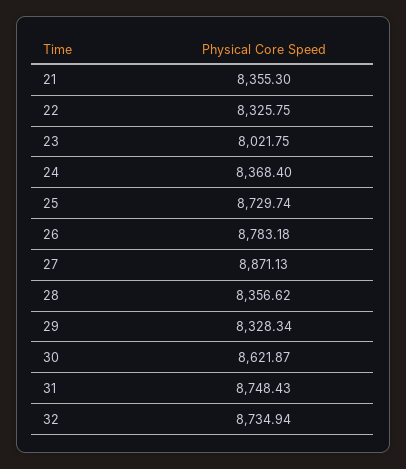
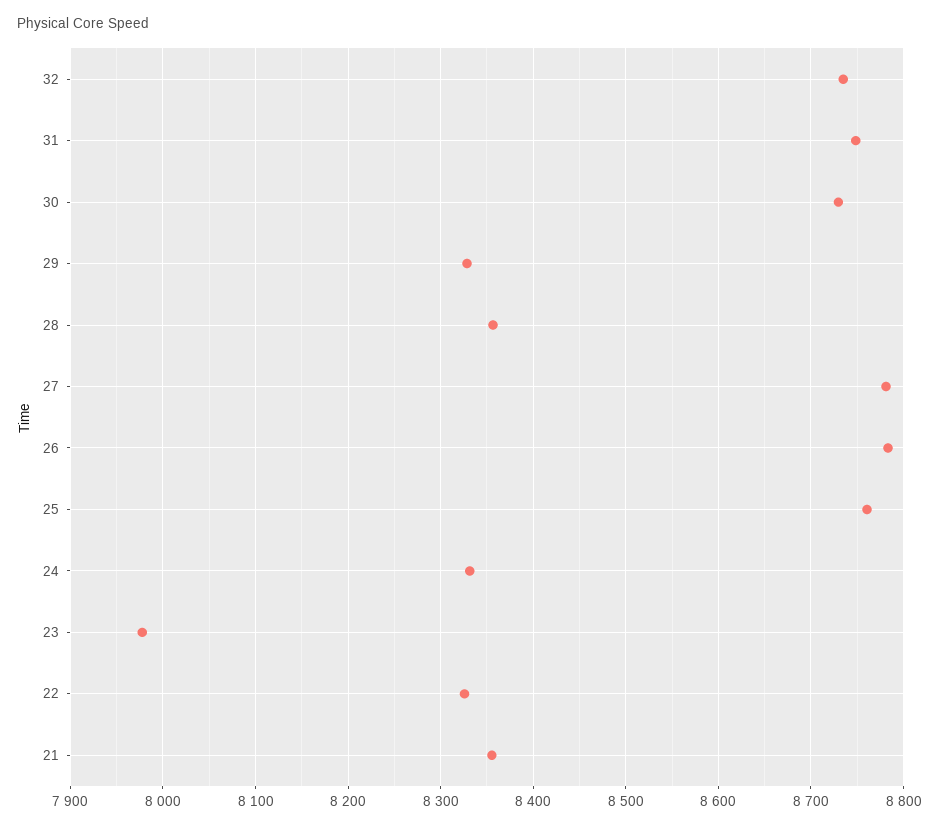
23: 8021.75 -> 7980
24: 8368.4 -> 8330
25: 8729.74 -> 8760
27: 8871.13 -> 8780
30: 8621.87 -> 8730

